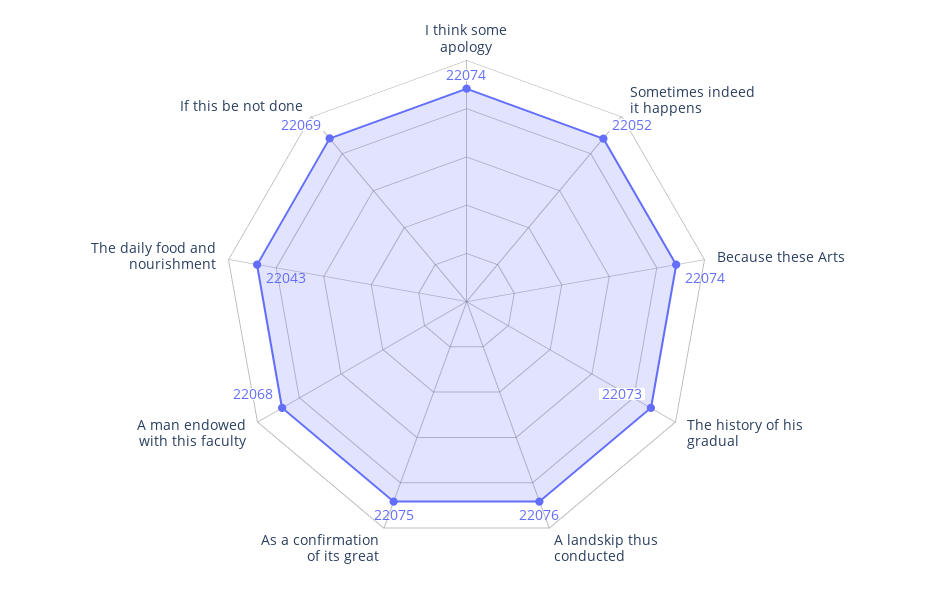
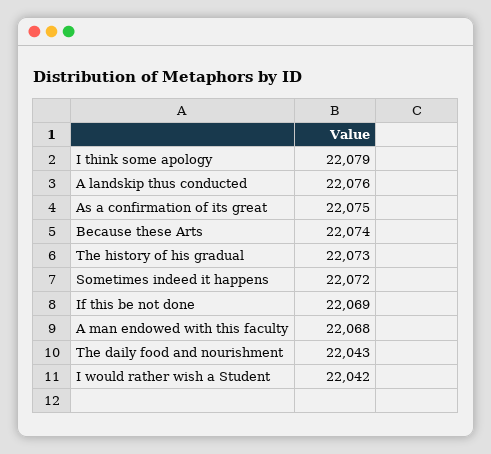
I think some apology: 22074 -> 22079
Sometimes indeed it happens: 22052 -> 22072
I would rather wish a Student: none -> 22042

